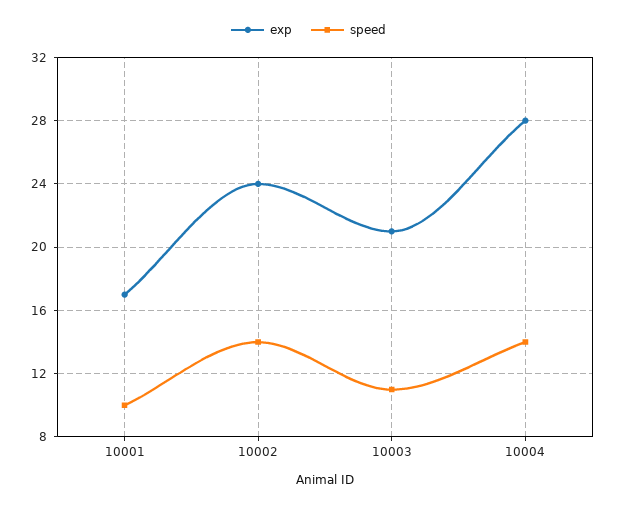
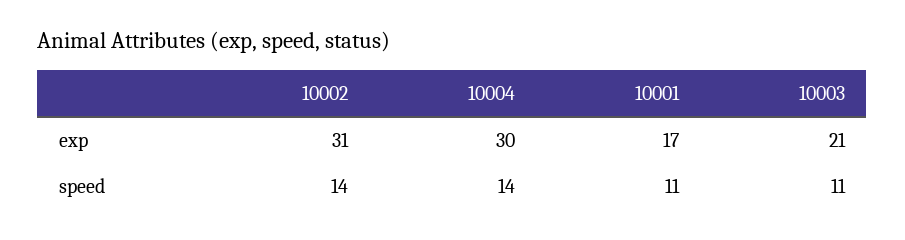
speed, 10001: 10 -> 11
exp, 10002: 24 -> 31
exp, 10004: 28 -> 30

